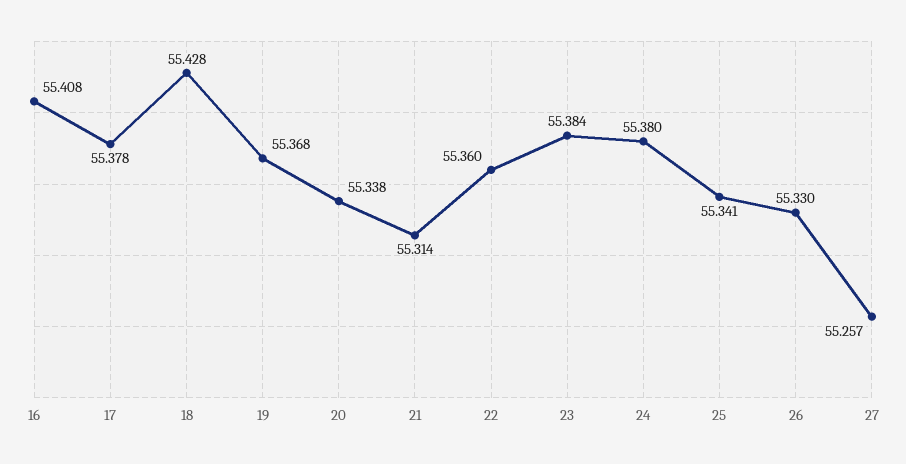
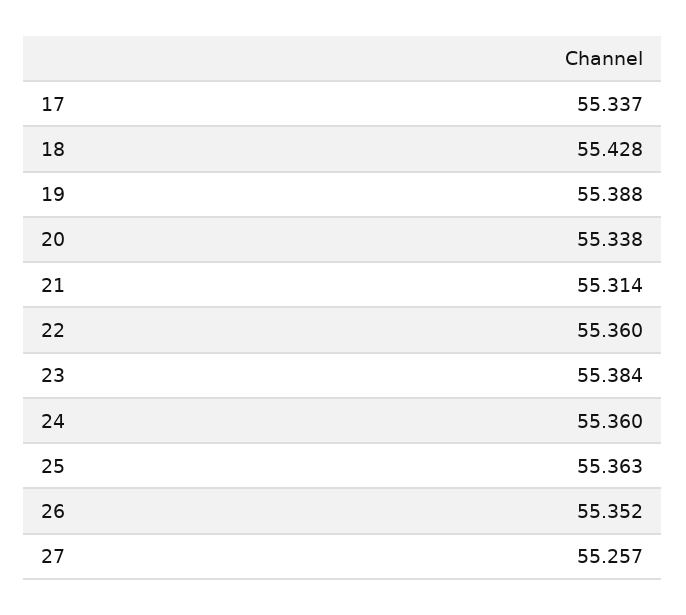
16: 55.408 -> none
17: 55.378 -> 55.337
19: 55.368 -> 55.388
24: 55.38 -> 55.36
25: 55.341 -> 55.363
26: 55.33 -> 55.352

